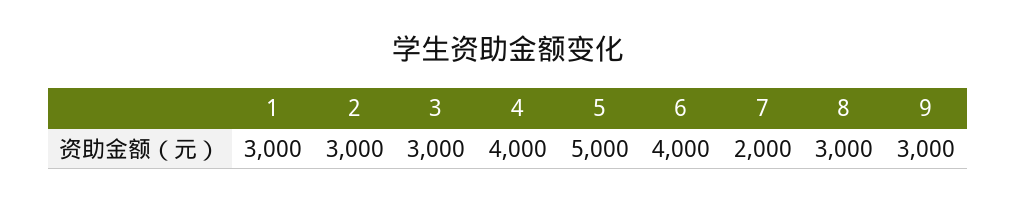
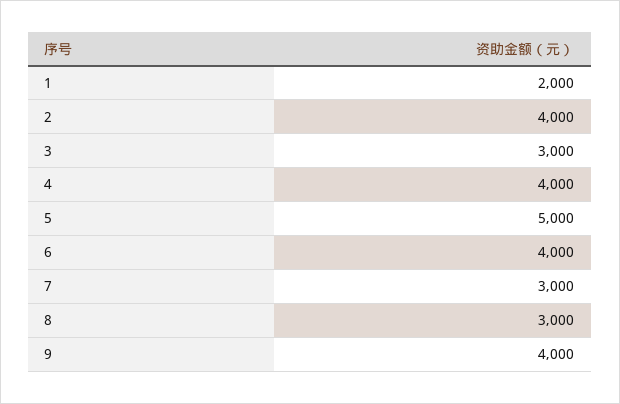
1: 3000 -> 2000
2: 3000 -> 4000
7: 2000 -> 3000
9: 3000 -> 4000

